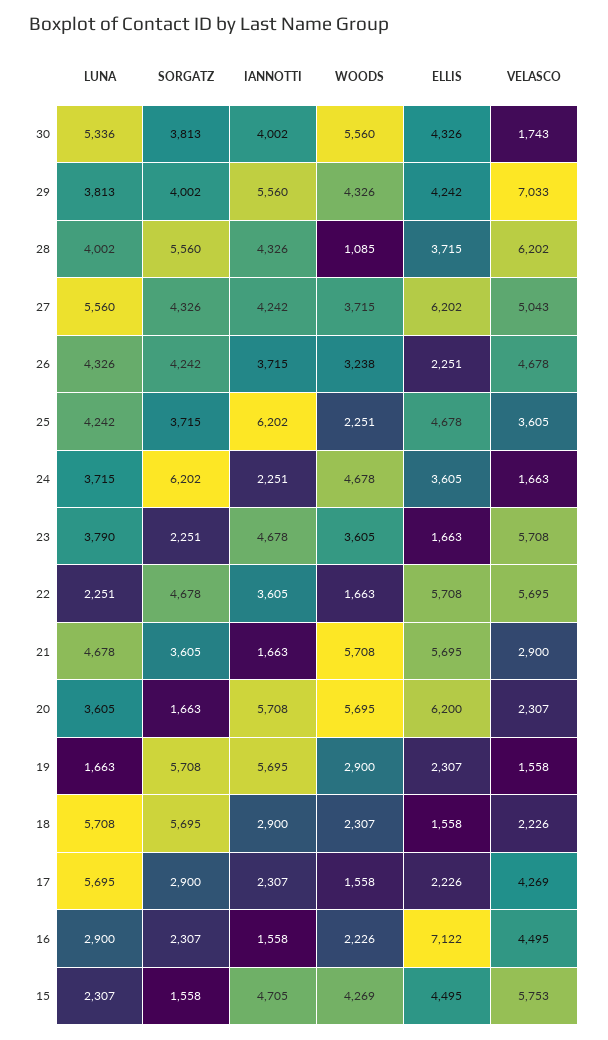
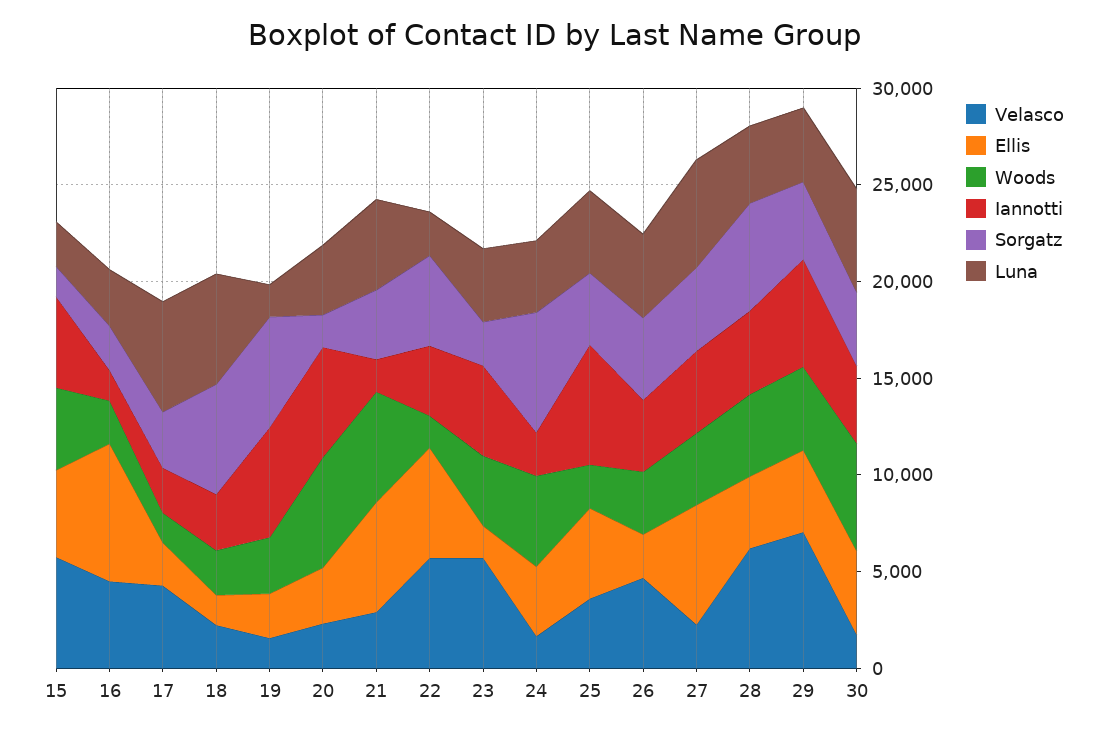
WOODS, 28: 1085 -> 4000
VELASCO, 27: 5043 -> 2000
ELLIS, 20: 6200 -> 3000

